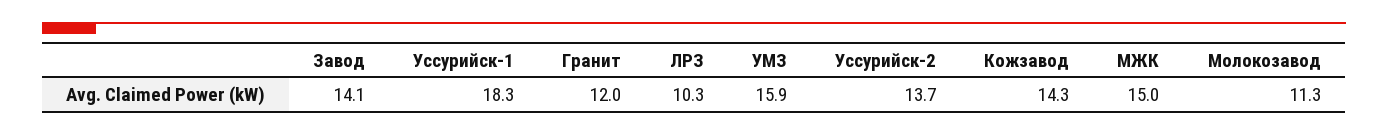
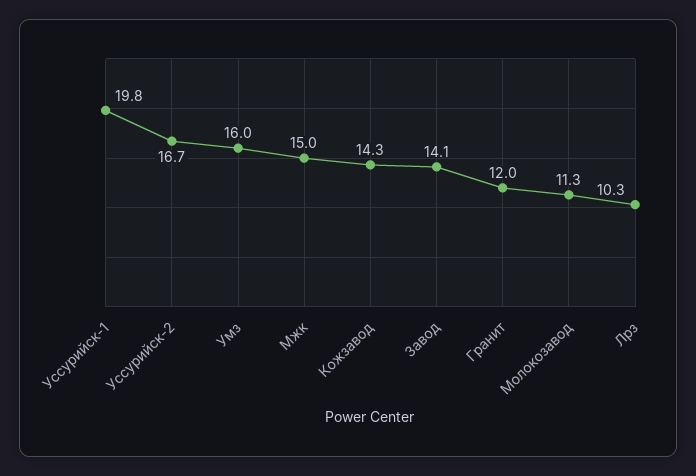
Уссурийск-1: 18.3 -> 19.8
УМЗ: 15.9 -> 16
Уссурийск-2: 13.7 -> 16.7

